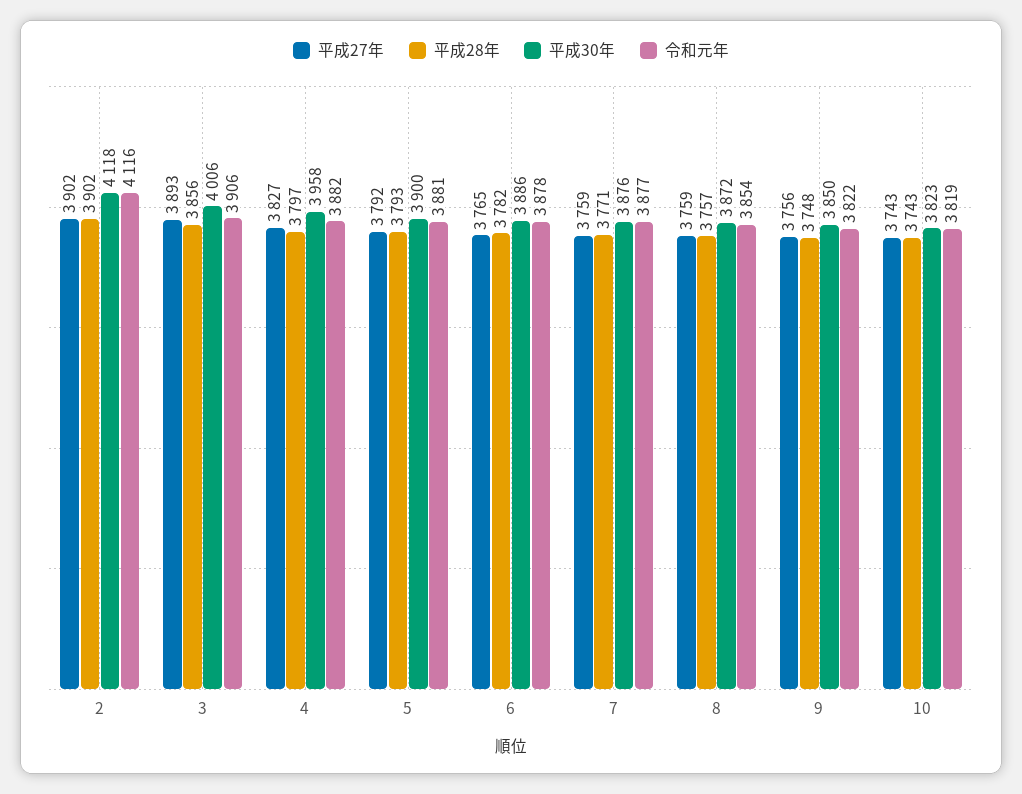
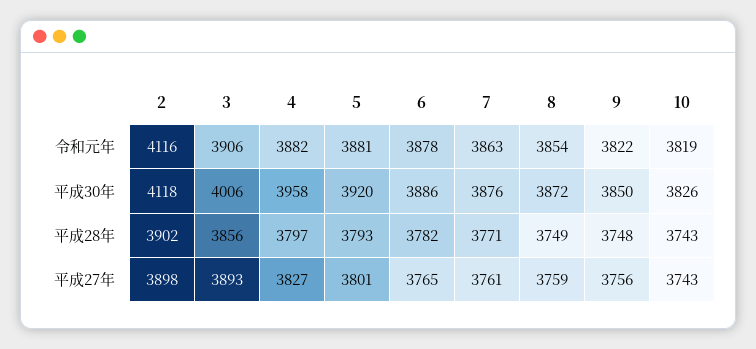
平成27年, 2: 3902 -> 3898
平成27年, 5: 3792 -> 3801
平成30年, 5: 3900 -> 3920
平成27年, 7: 3759 -> 3761
令和元年, 7: 3877 -> 3863
平成28年, 8: 3757 -> 3749
平成30年, 10: 3823 -> 3826

